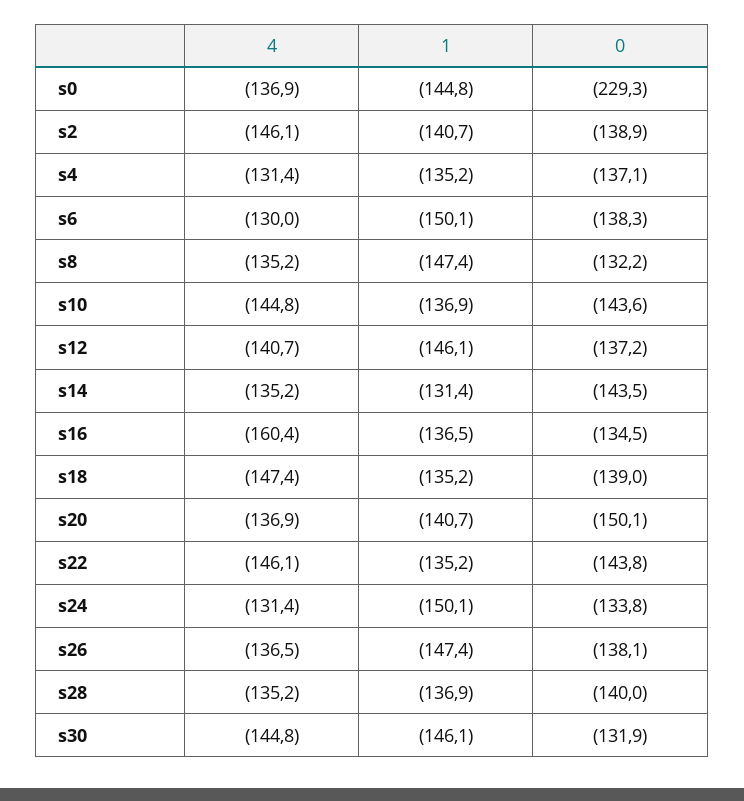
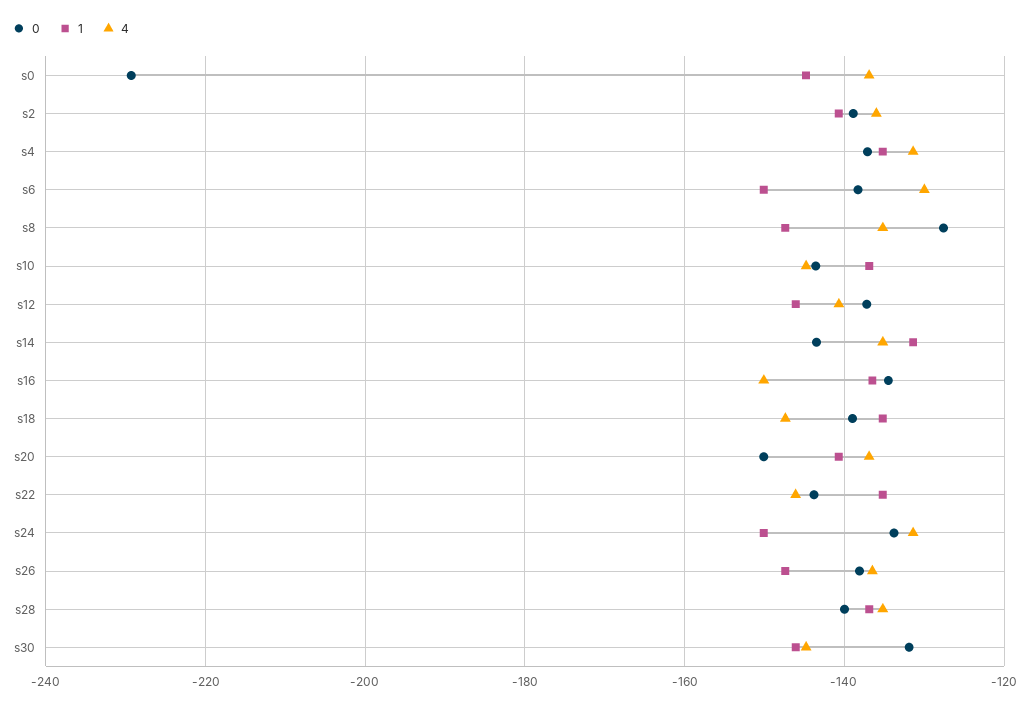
4, s2: -146.1 -> -136
0, s8: -132.2 -> -128
4, s16: -160.4 -> -150

